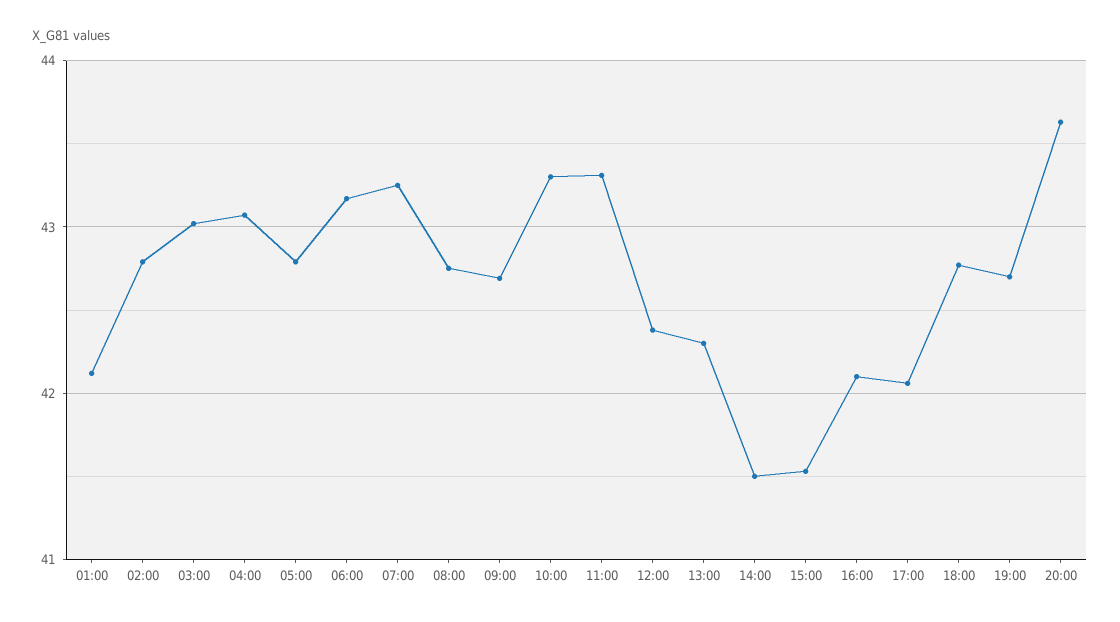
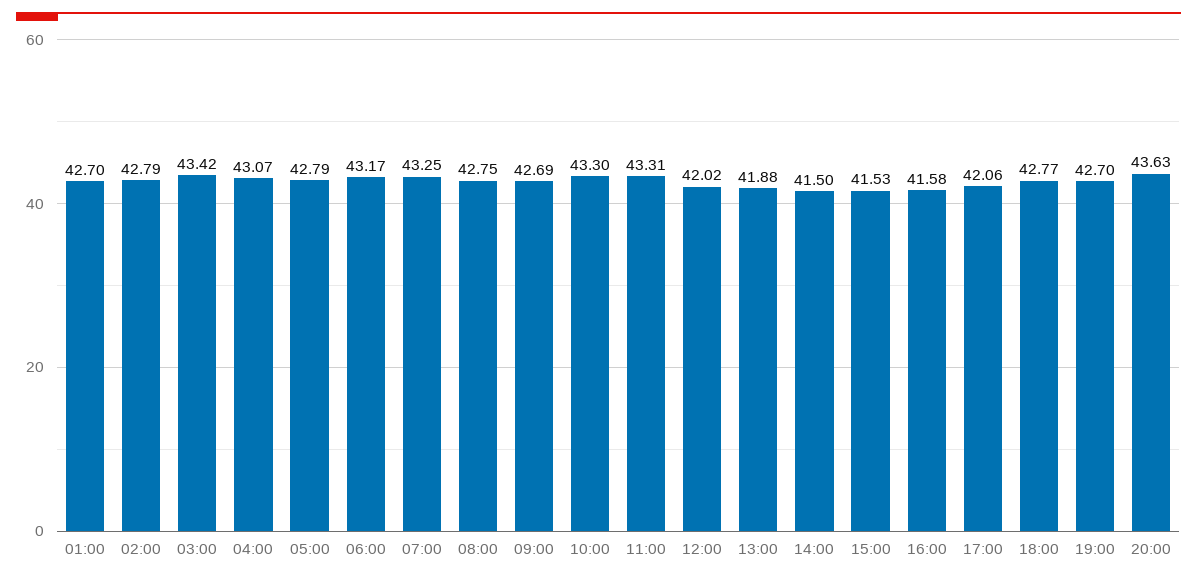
01:00: 42.1 -> 42.7
03:00: 43 -> 43.42
12:00: 42.4 -> 42.02
13:00: 42.3 -> 41.88
16:00: 42.1 -> 41.58

